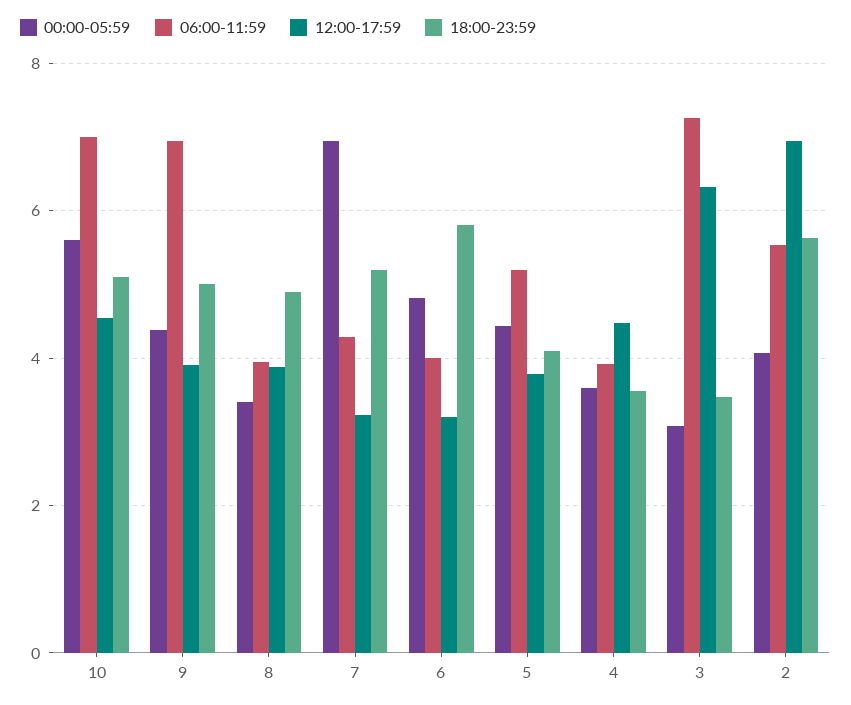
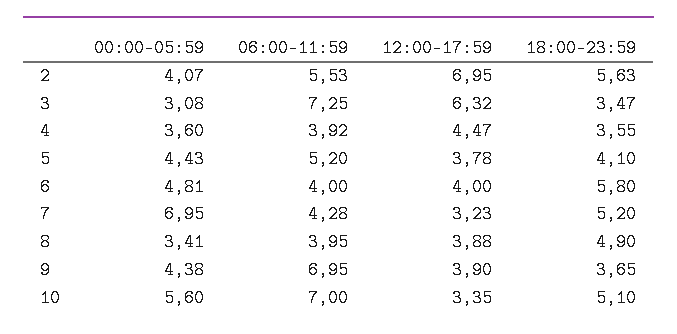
12:00-17:59, 10: 4.6 -> 3.35
18:00-23:59, 9: 5 -> 3.65
12:00-17:59, 6: 3.2 -> 4

